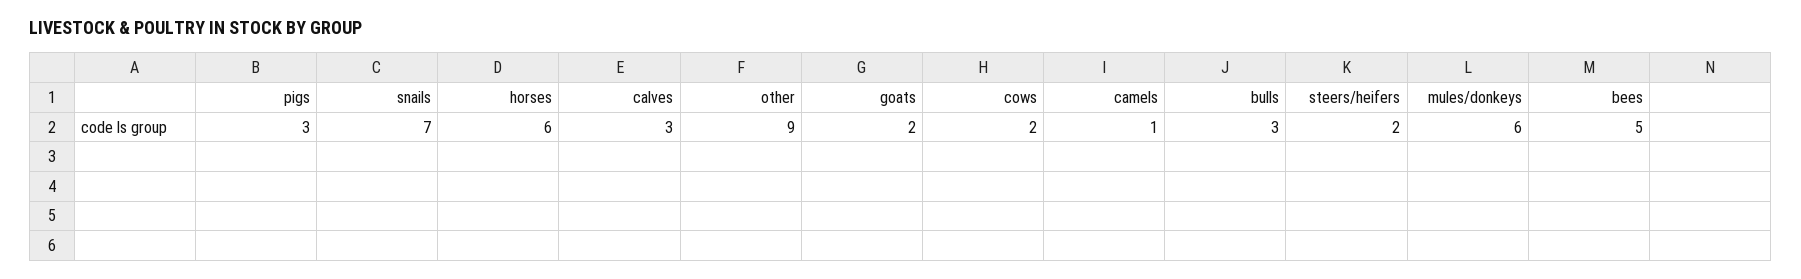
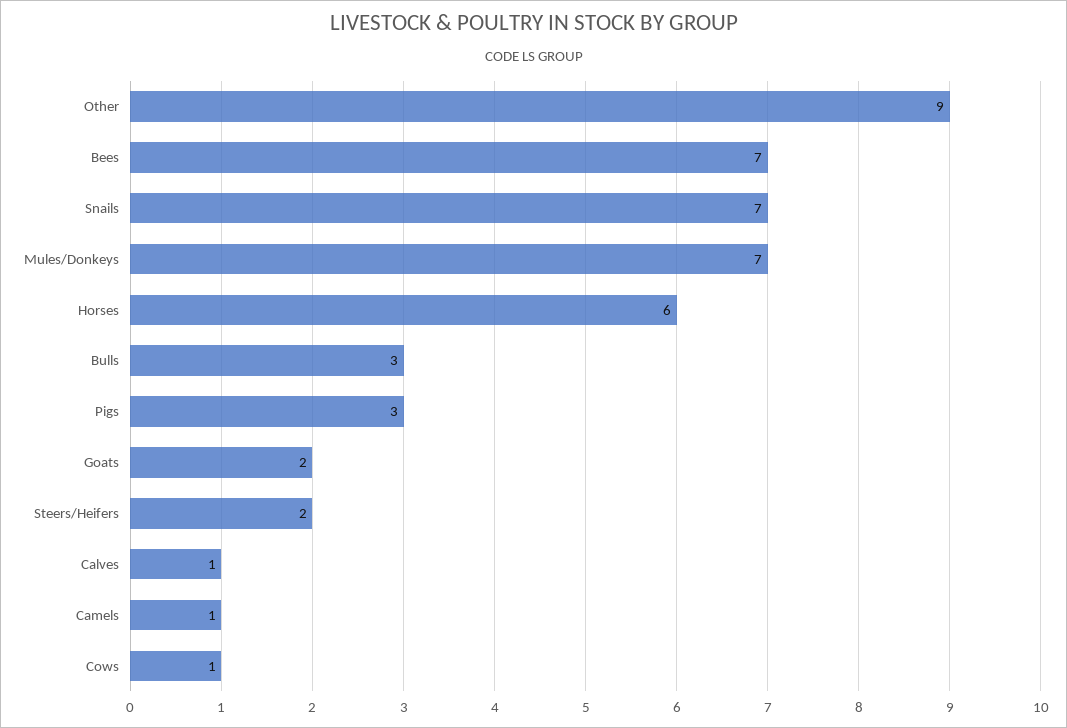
calves: 3 -> 1
cows: 2 -> 1
mules/donkeys: 6 -> 7
bees: 5 -> 7

